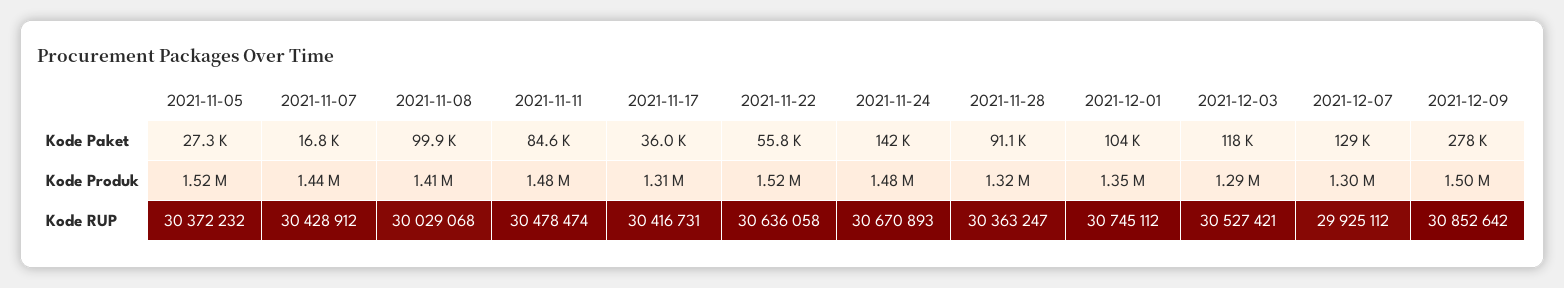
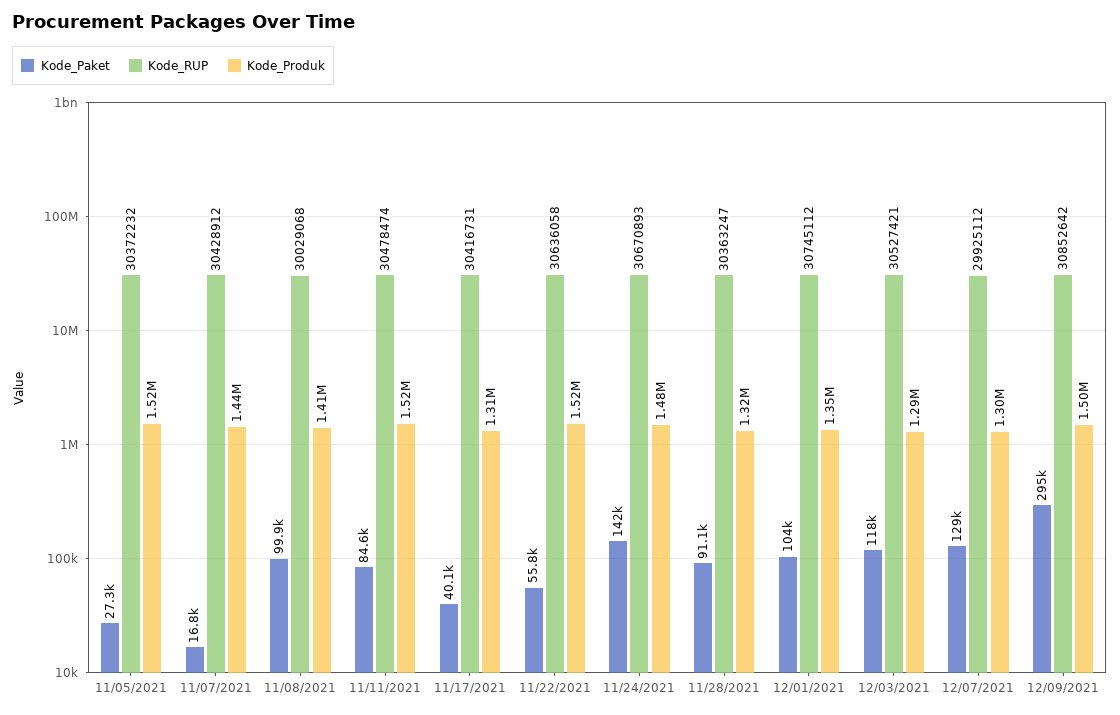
Kode Paket, 2021-11-17: 36000 -> 40100
Kode Paket, 2021-12-09: 278000 -> 295000
Kode Produk, 2021-11-11: 1480000 -> 1520000

